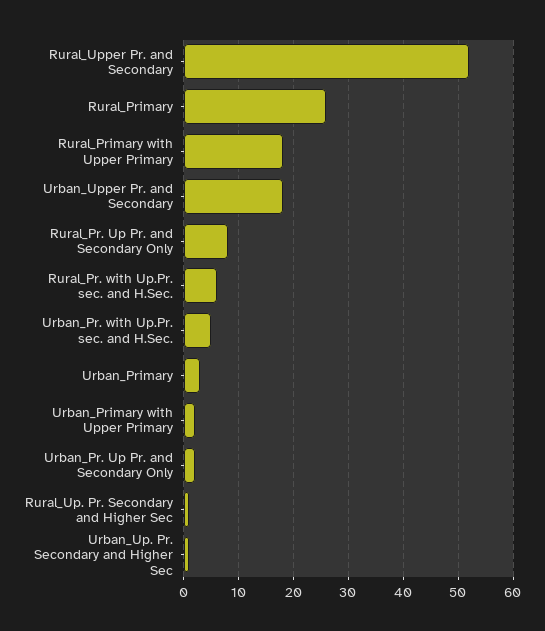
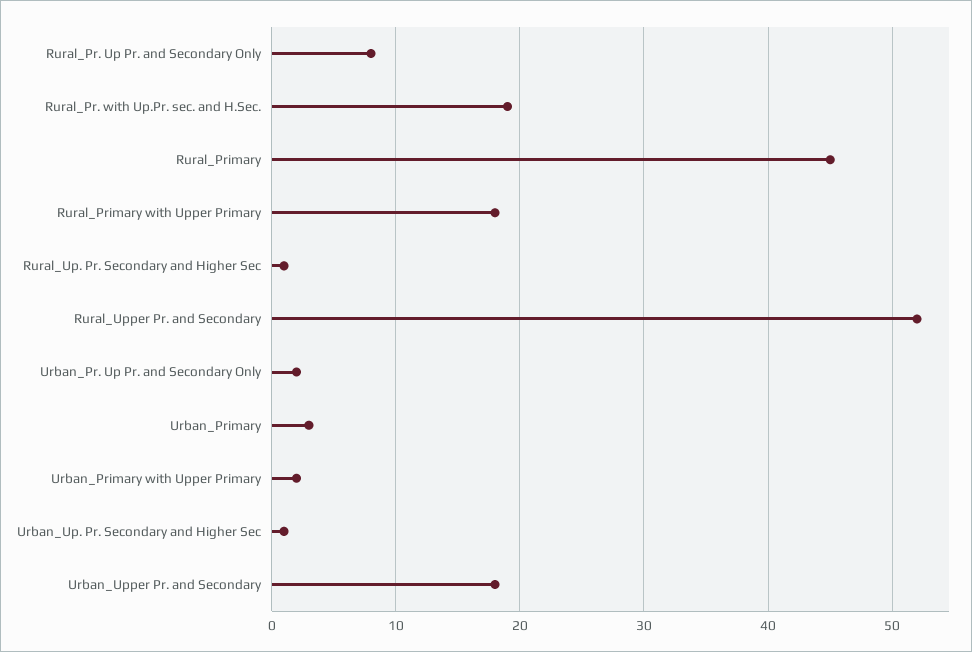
Rural_Primary: 25 -> 45
Rural_Pr. with Up.Pr. sec. and H.Sec.: 5 -> 19
Urban_Pr. with Up.Pr. sec. and H.Sec.: 5 -> none

